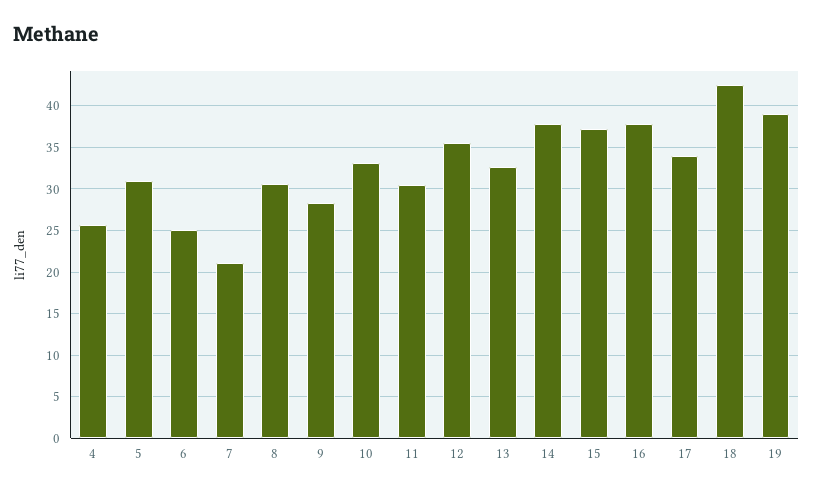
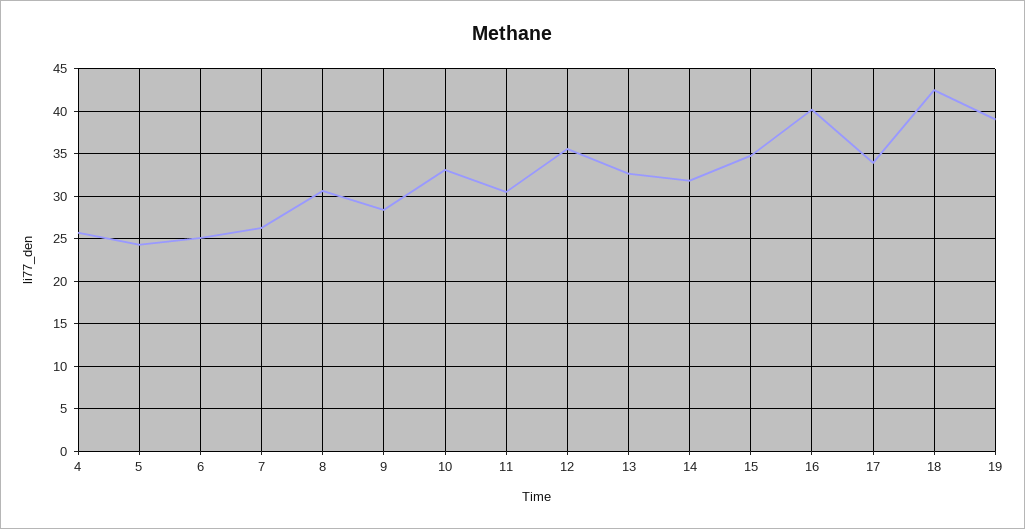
5: 31 -> 24
7: 21 -> 26
14: 38 -> 32
15: 37 -> 35
16: 38 -> 40

